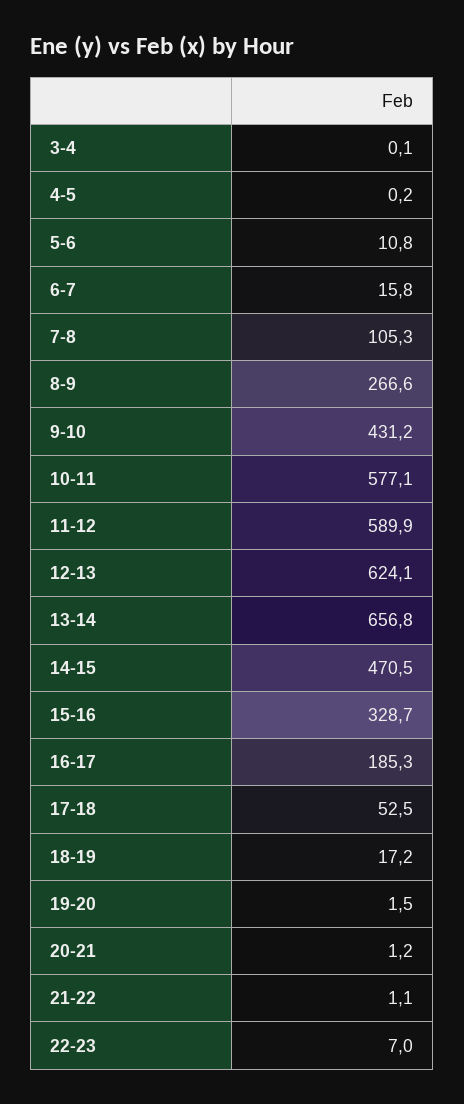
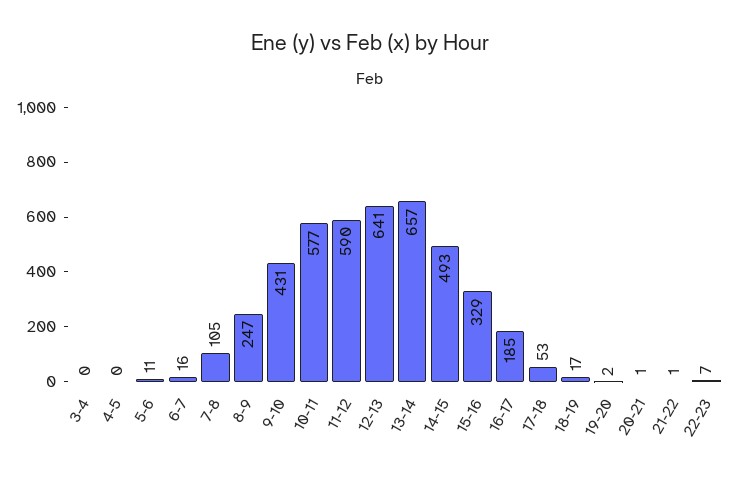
8-9: 266.6 -> 247
12-13: 624.1 -> 641
14-15: 470.5 -> 493

